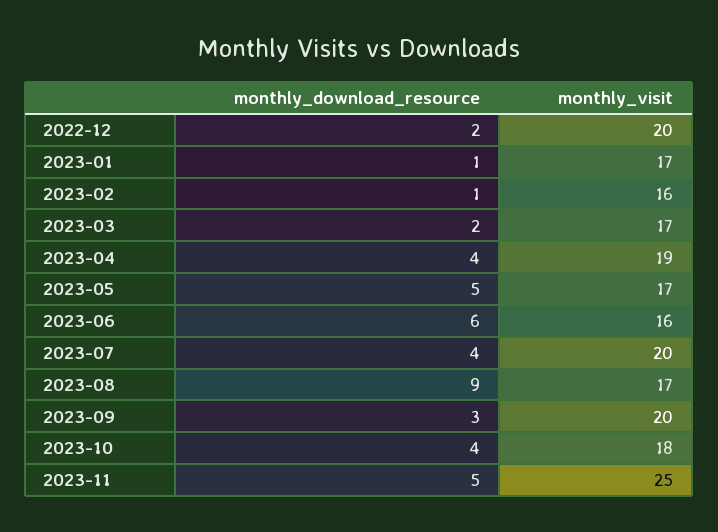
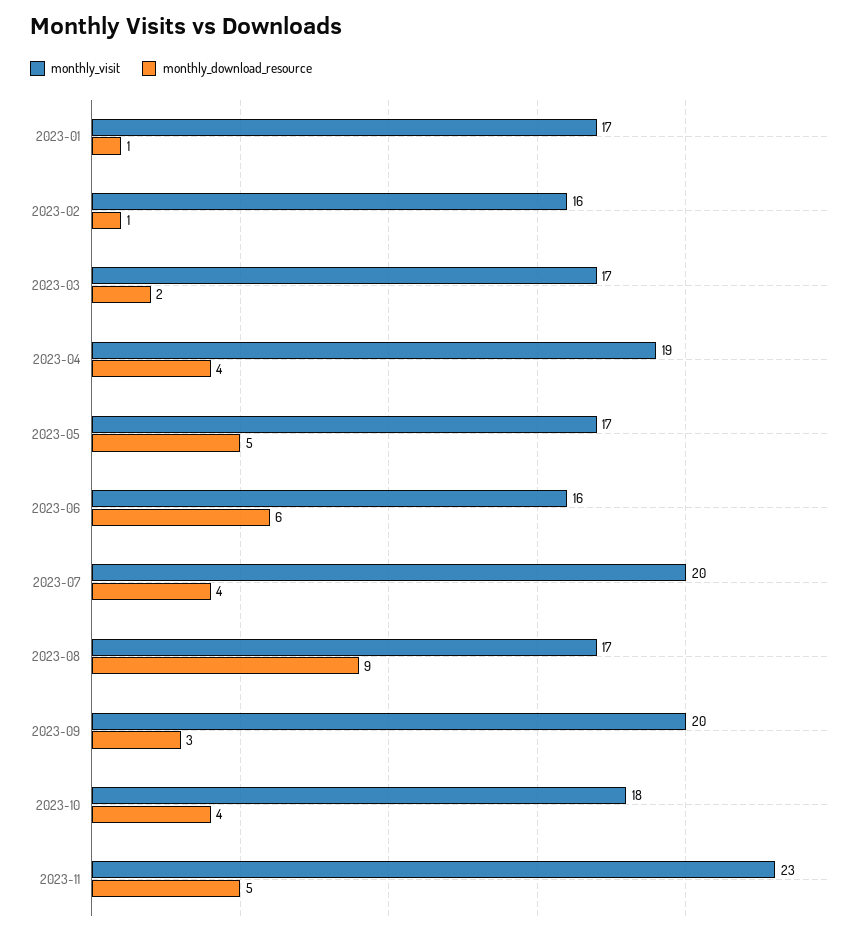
monthly_download_resource, 2022-12: 2 -> none
monthly_visit, 2022-12: 20 -> none
monthly_visit, 2023-11: 25 -> 23

